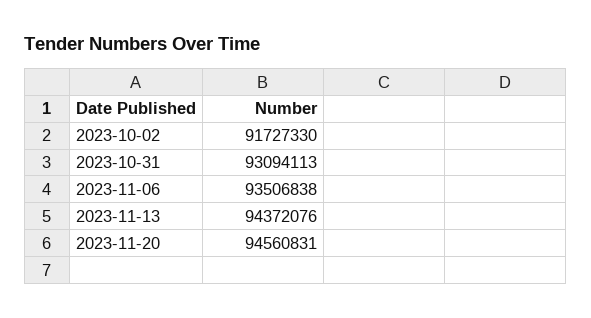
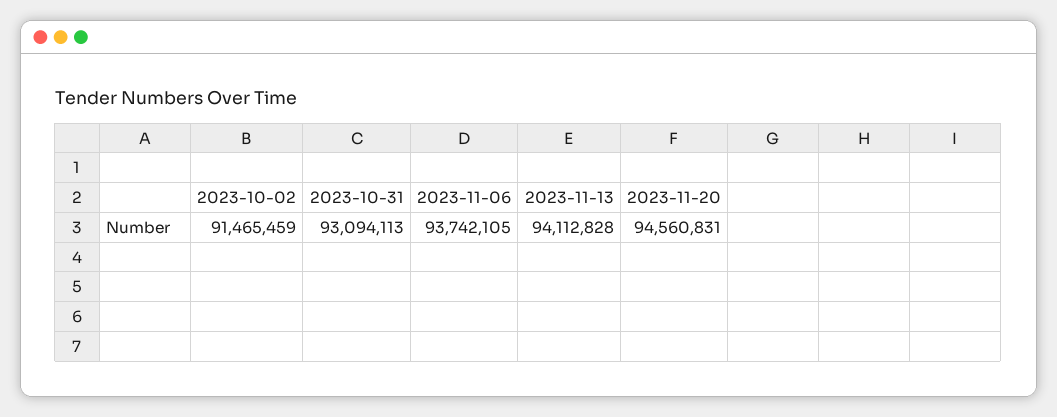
2023-10-02: 91727330 -> 91465459
2023-11-06: 93506838 -> 93742105
2023-11-13: 94372076 -> 94112828

